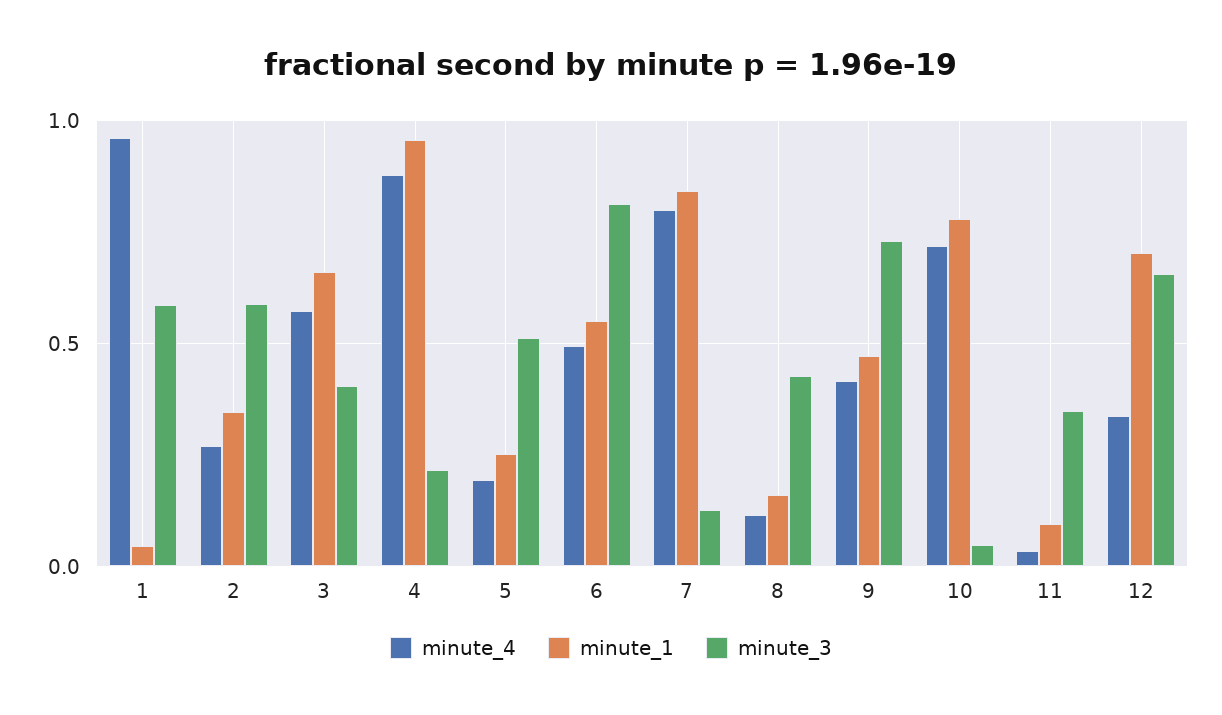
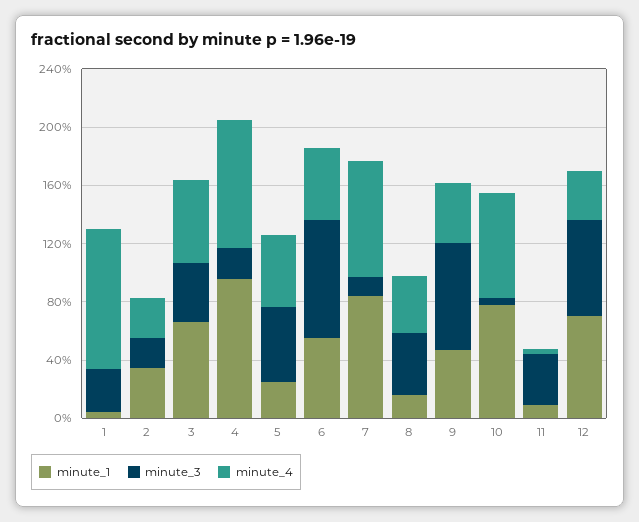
minute_3, 1: 0.6 -> 0.3
minute_3, 2: 0.6 -> 0.2
minute_4, 5: 0.2 -> 0.5
minute_4, 8: 0.1 -> 0.4

